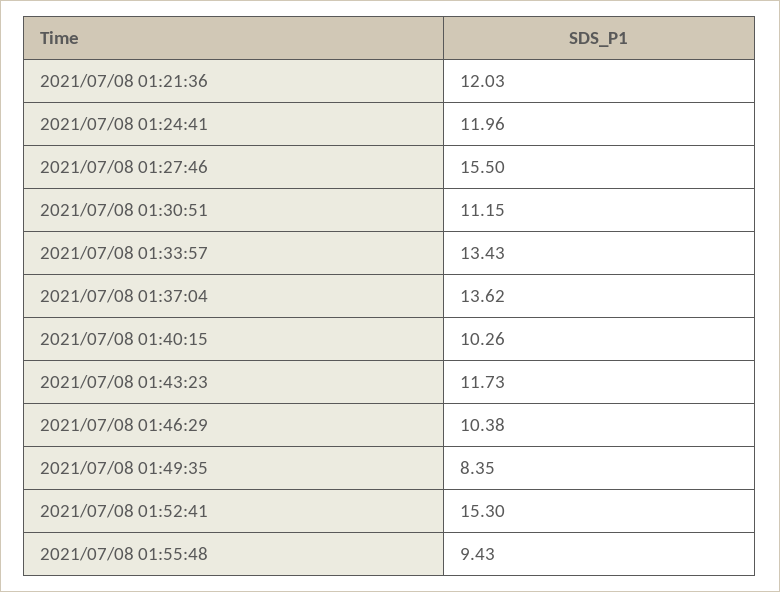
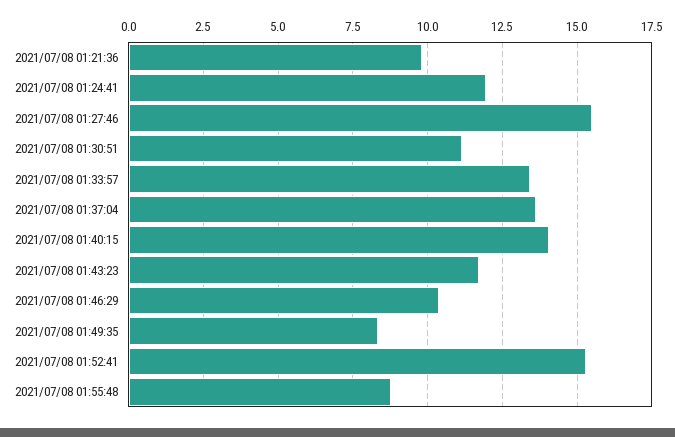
2021/07/08 01:21:36: 12.03 -> 9.75
2021/07/08 01:40:15: 10.26 -> 14
2021/07/08 01:55:48: 9.43 -> 8.75

